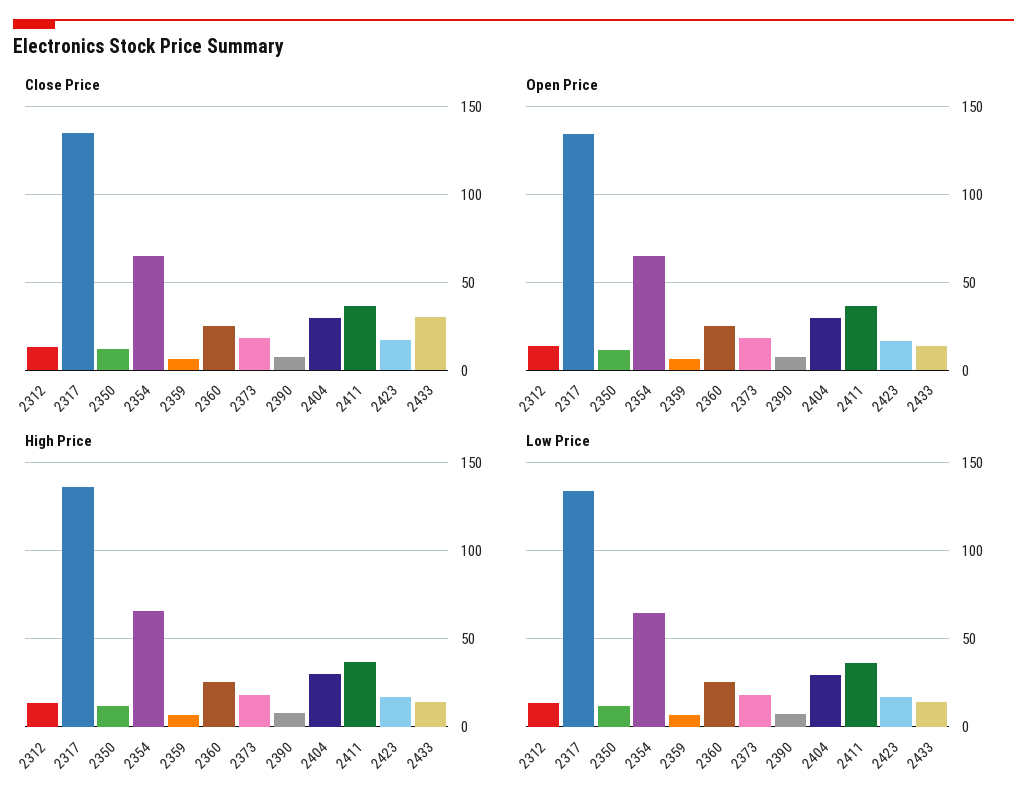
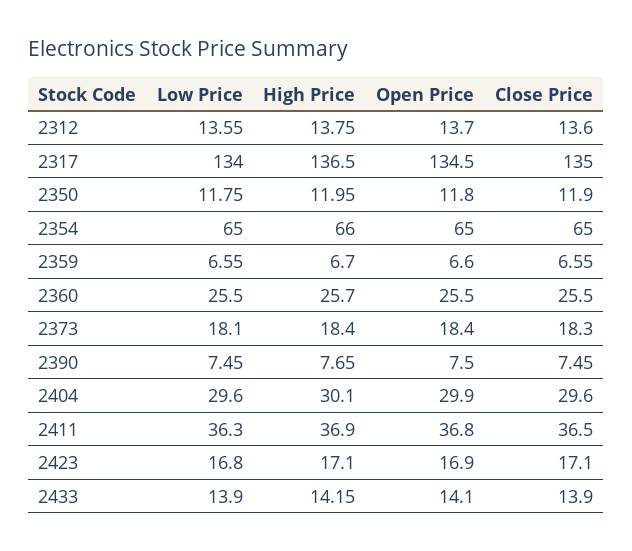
Close Price, 2433: 30 -> 13.9

